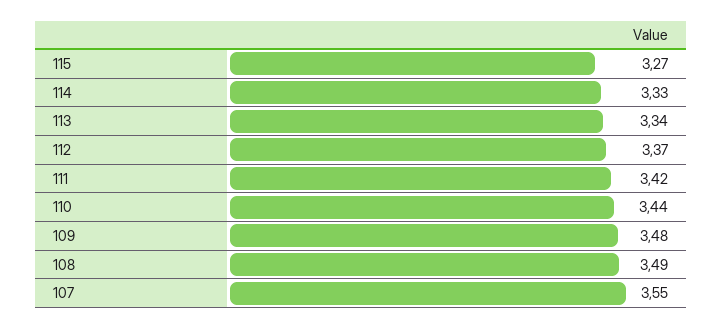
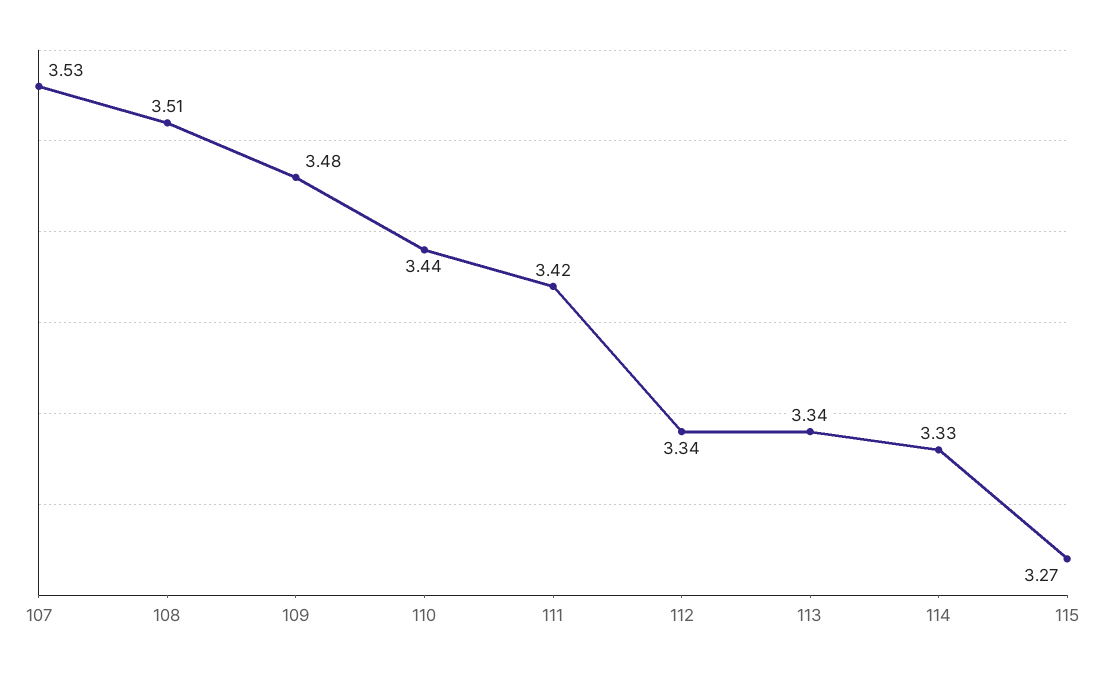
112: 3.37 -> 3.34
108: 3.49 -> 3.51
107: 3.55 -> 3.53

